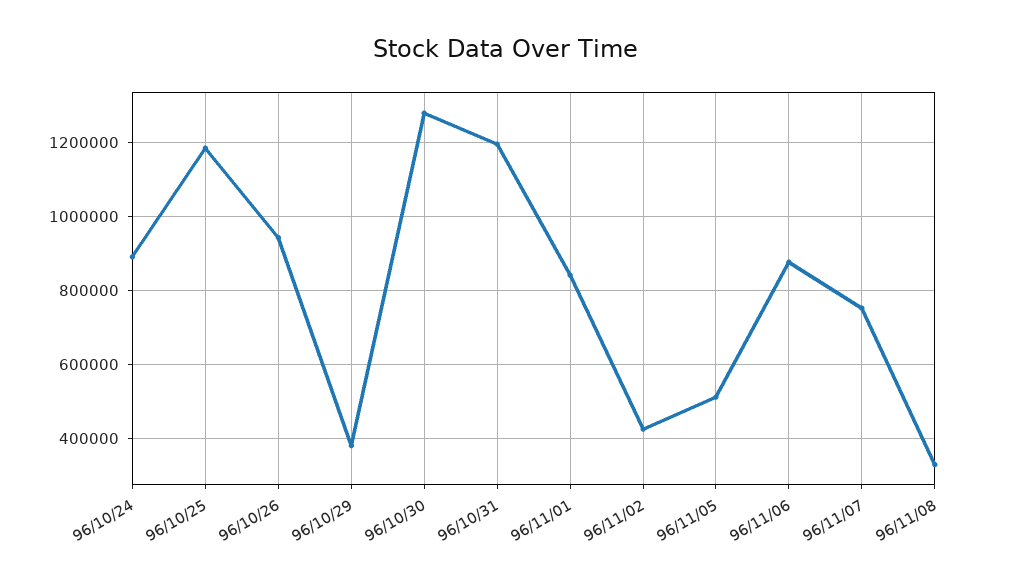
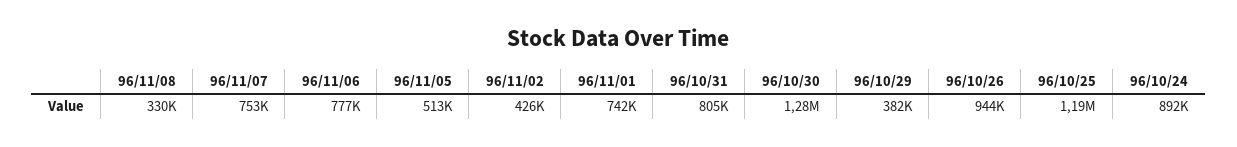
96/10/31: 1200000 -> 805000
96/11/01: 840000 -> 742000
96/11/06: 880000 -> 777000

